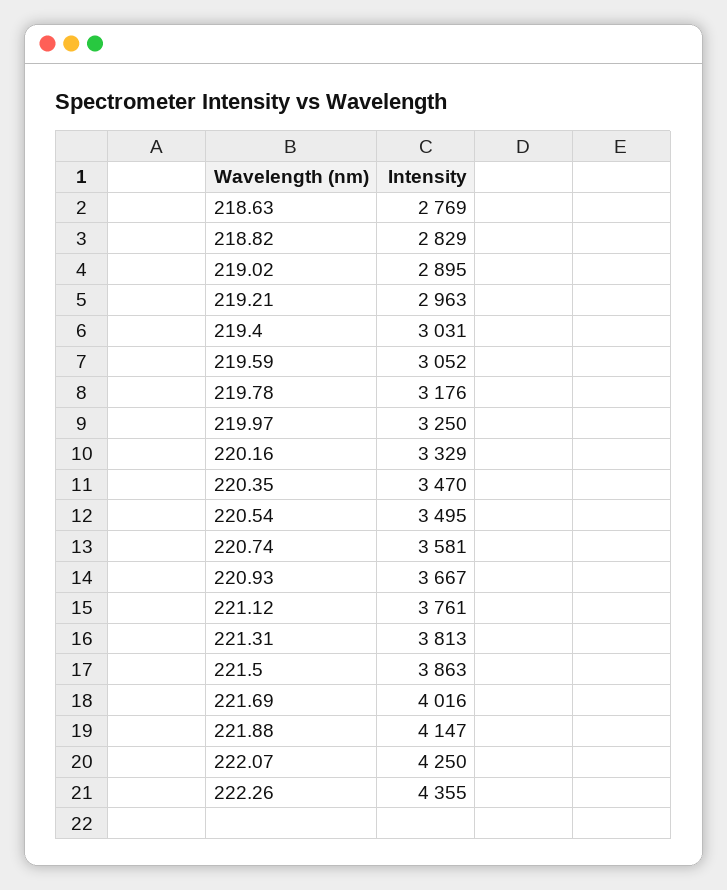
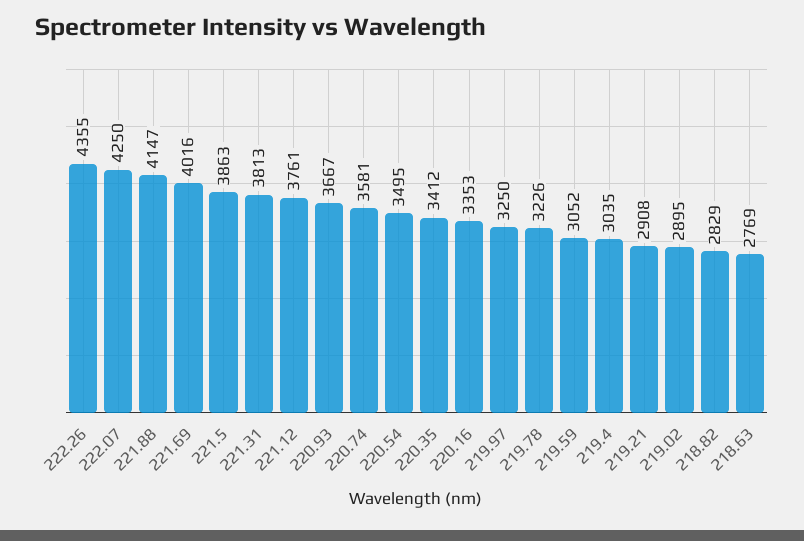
219.21: 2963 -> 2908
219.4: 3031 -> 3035
219.78: 3176 -> 3226
220.16: 3329 -> 3353
220.35: 3470 -> 3412

